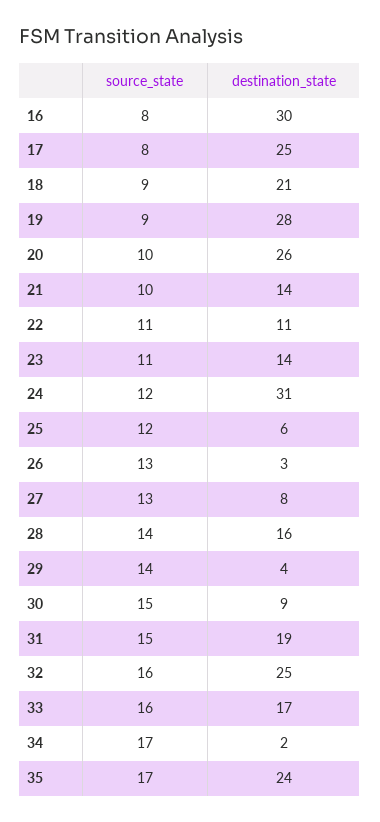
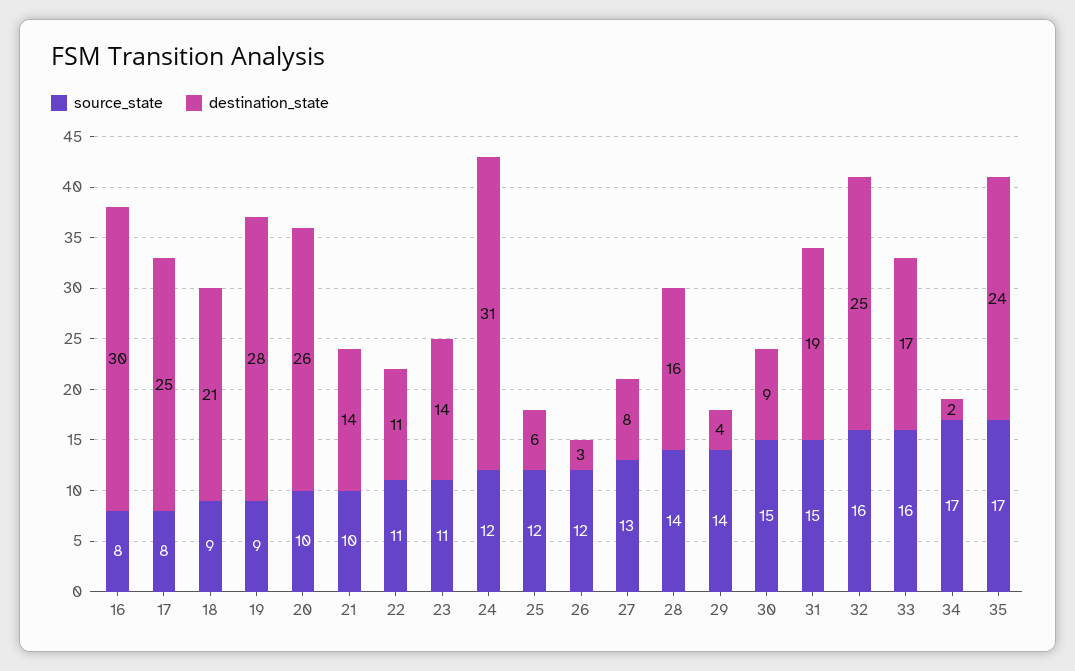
source_state, 26: 13 -> 12

